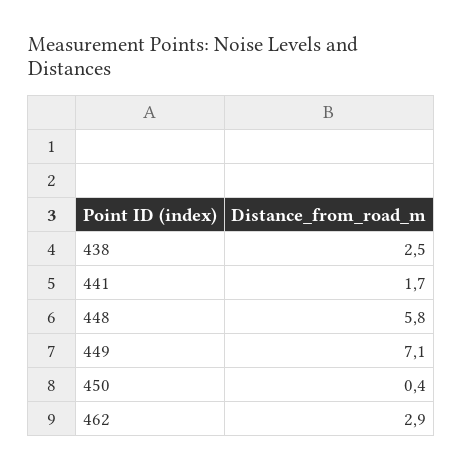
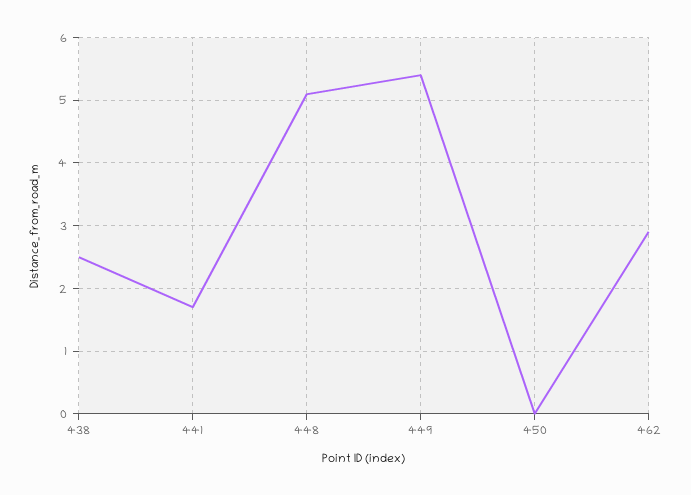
448: 5.8 -> 5.1
449: 7.1 -> 5.4
450: 0.4 -> 0

